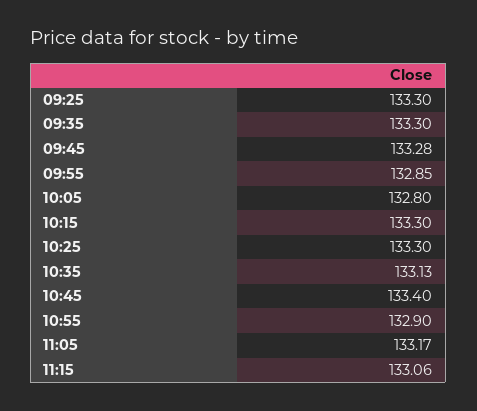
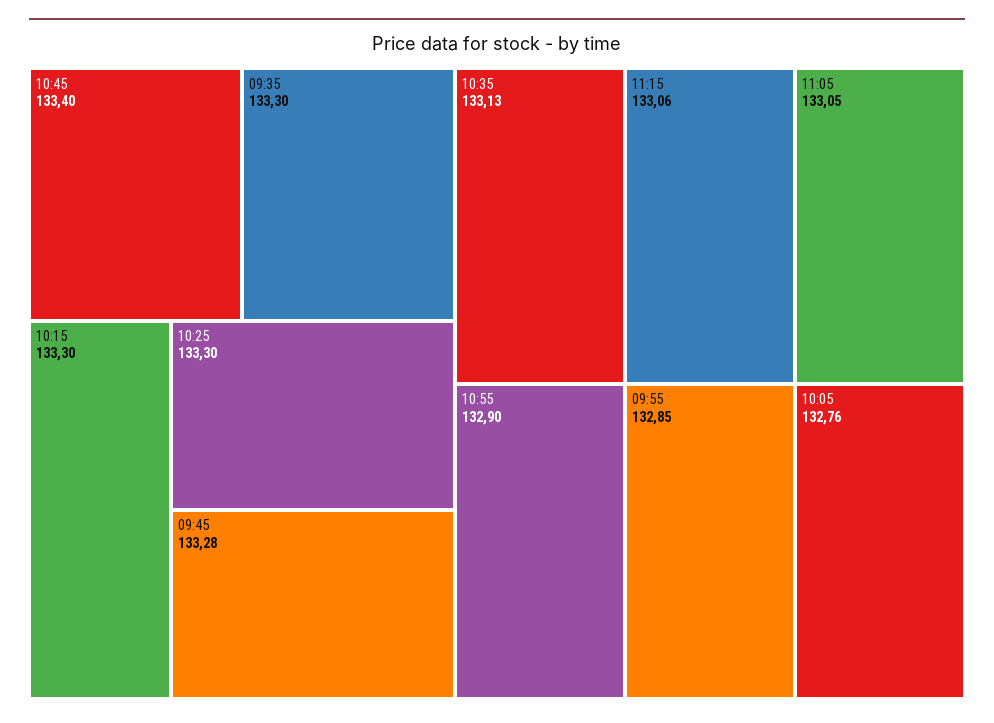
09:25: 133.3 -> none
10:05: 132.8 -> 132.76
11:05: 133.17 -> 133.05

